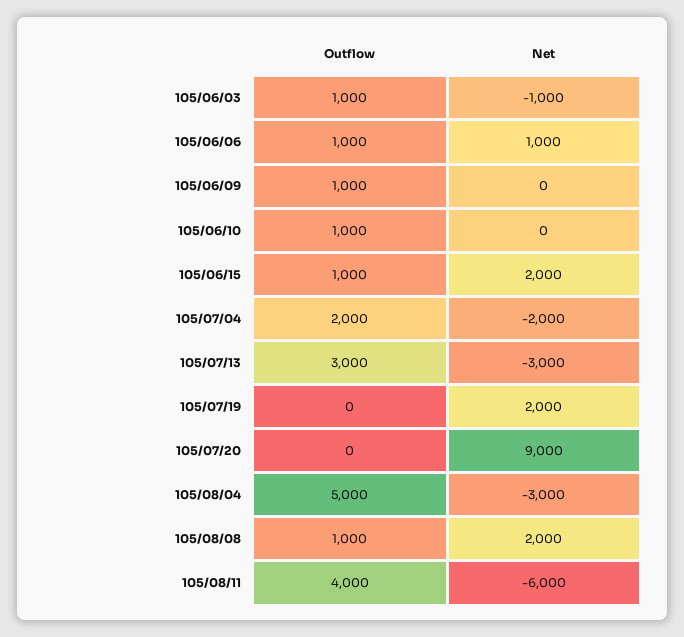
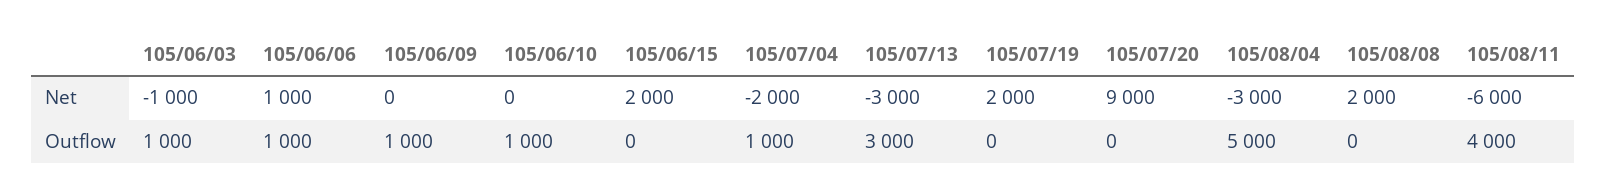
Outflow, 105/06/15: 1000 -> 0
Outflow, 105/07/04: 2000 -> 1000
Outflow, 105/08/08: 1000 -> 0

